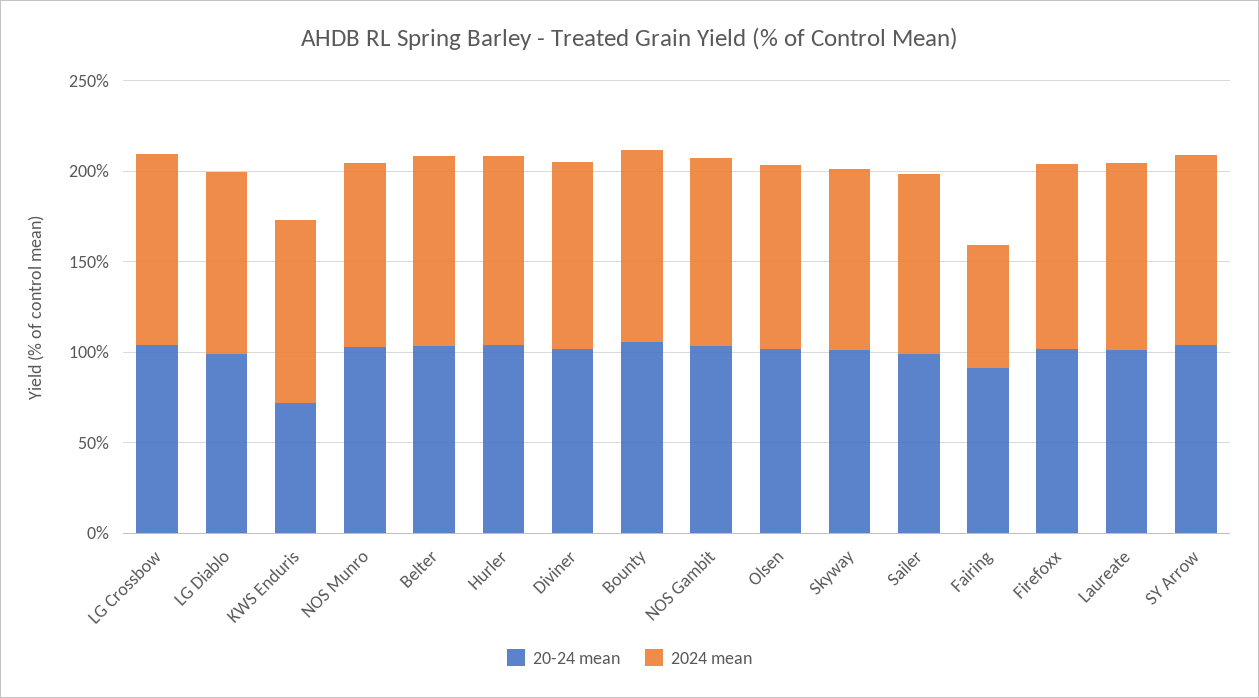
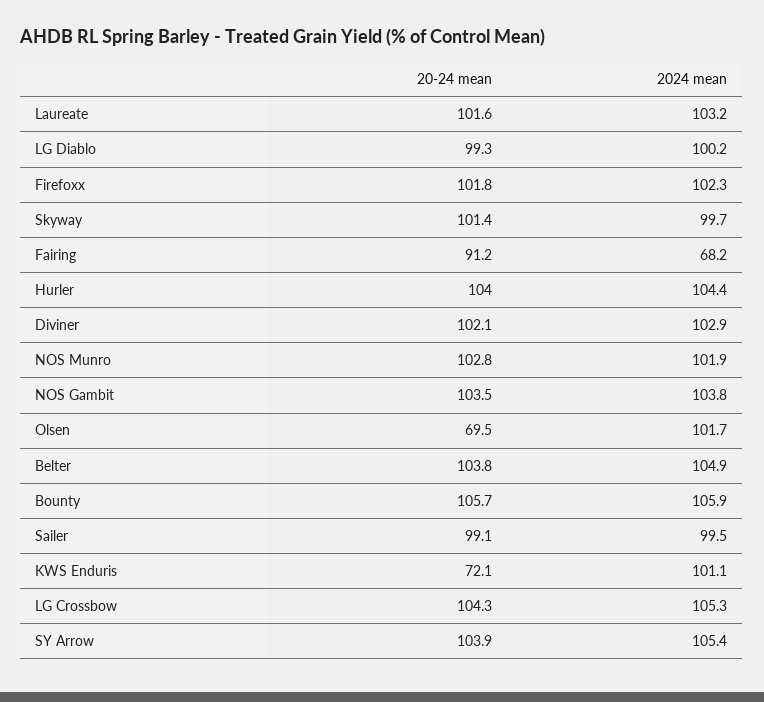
20-24 mean, Olsen: 100 -> 69.5

